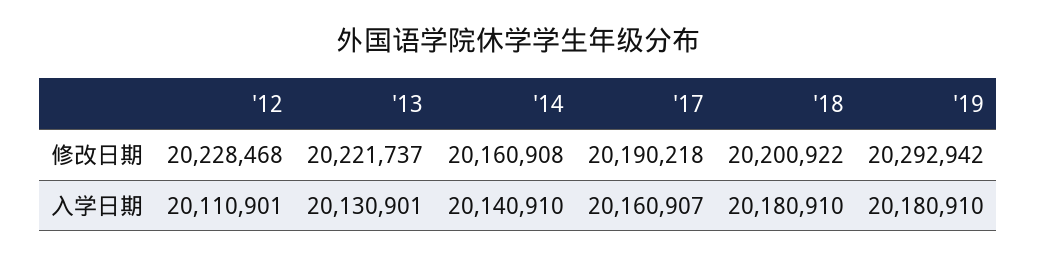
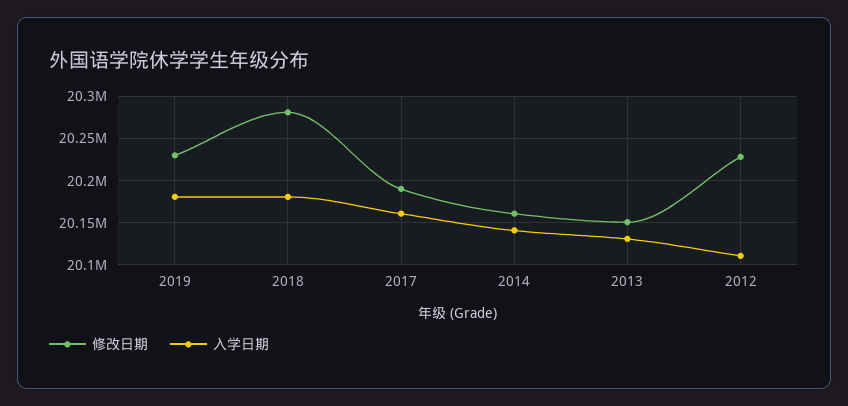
修改日期, '13: 20221737 -> 20150000
修改日期, '18: 20200922 -> 20280000
修改日期, '19: 20292942 -> 20230000

